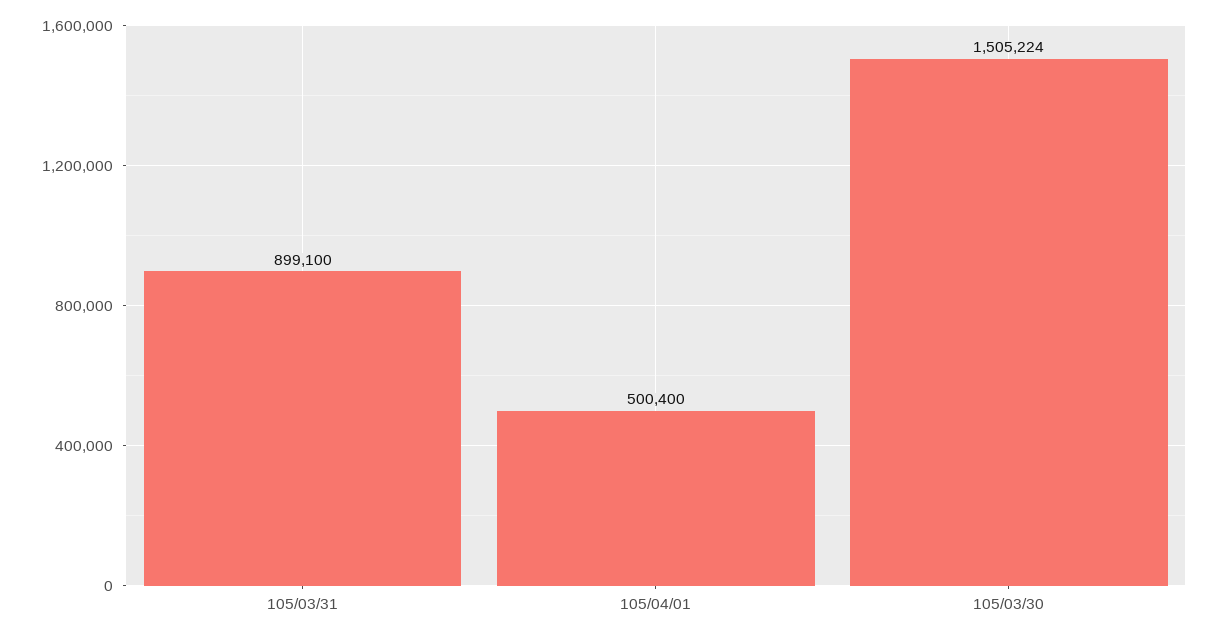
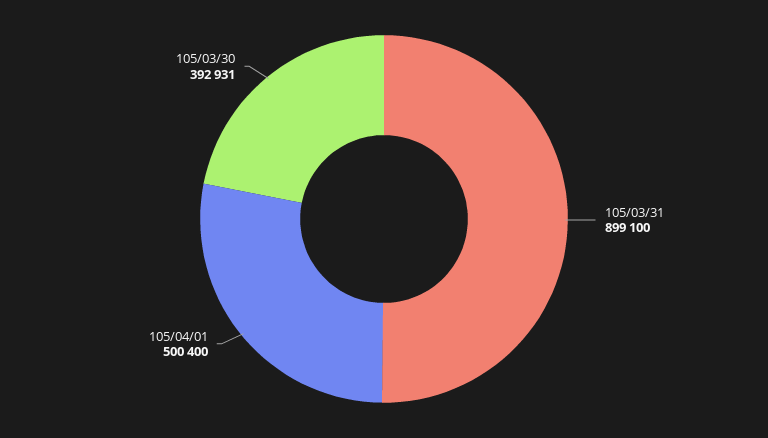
105/03/30: 1505224 -> 392931

